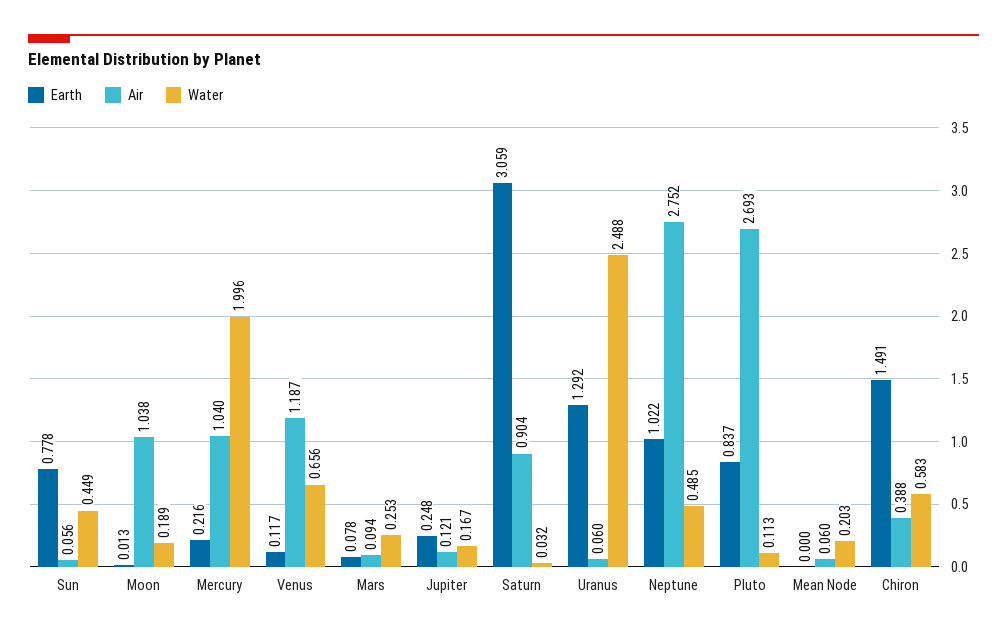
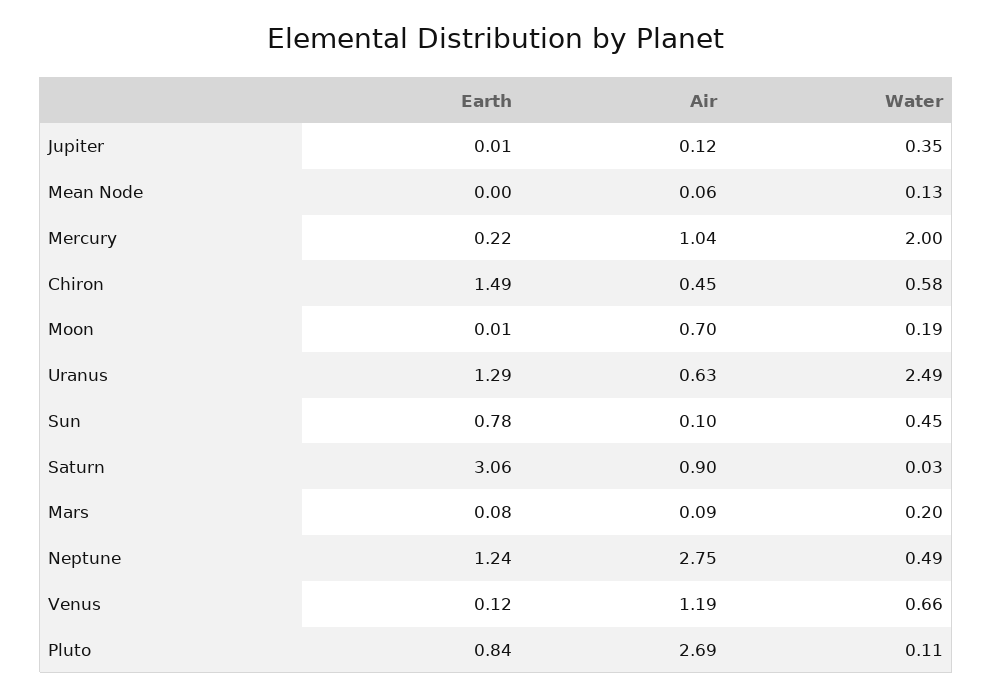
Air, Sun: 0.056 -> 0.1
Air, Moon: 1.038 -> 0.7
Water, Mars: 0.253 -> 0.2
Earth, Jupiter: 0.248 -> 0.01
Water, Jupiter: 0.167 -> 0.35
Air, Uranus: 0.06 -> 0.63
Earth, Neptune: 1.022 -> 1.24
Water, Mean Node: 0.203 -> 0.13
Air, Chiron: 0.388 -> 0.45

